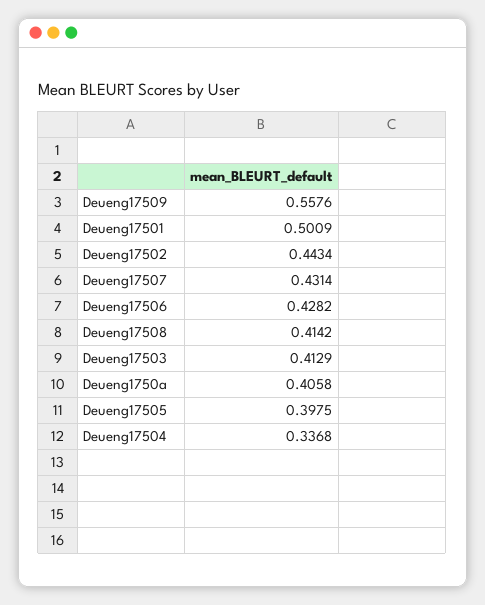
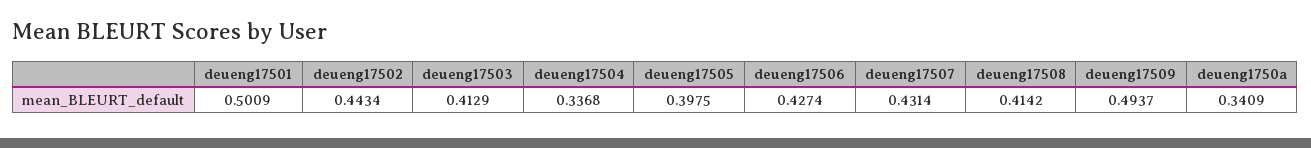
Deueng17509: 0.5576 -> 0.4937
Deueng17506: 0.4282 -> 0.4274
Deueng1750a: 0.4058 -> 0.3409

